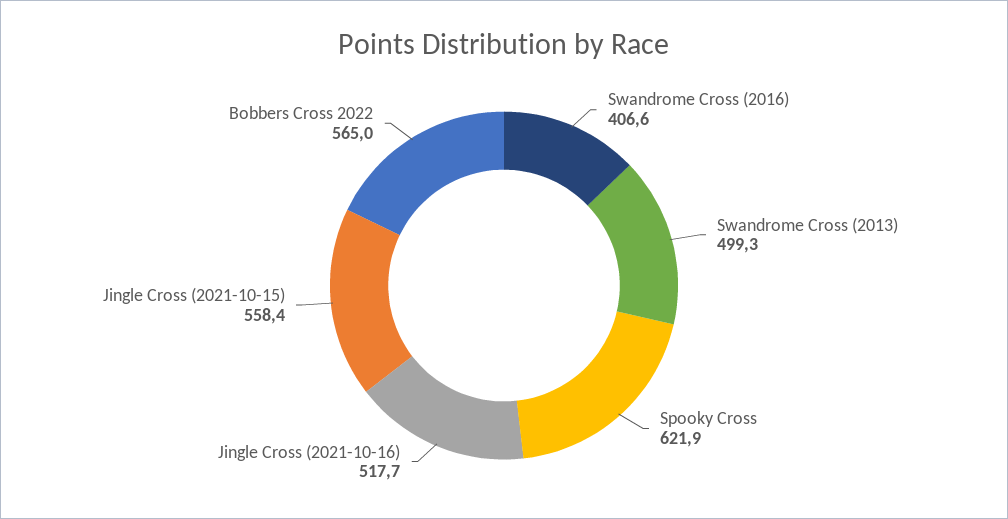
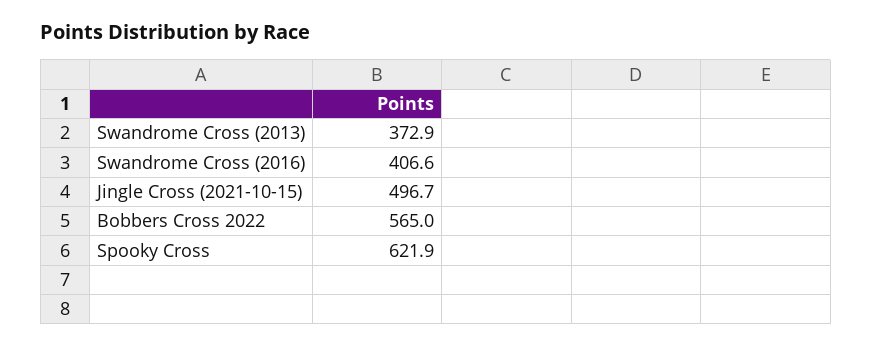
Swandrome Cross (2013): 499.3 -> 372.9
Jingle Cross (2021-10-16): 517.7 -> none
Jingle Cross (2021-10-15): 558.4 -> 496.7

